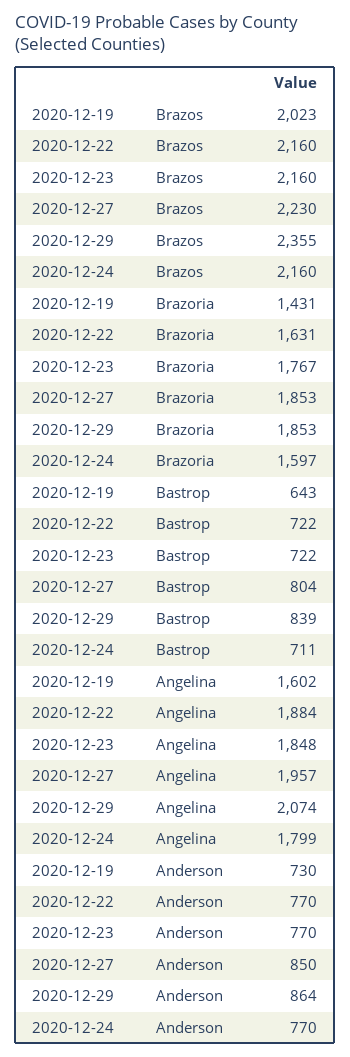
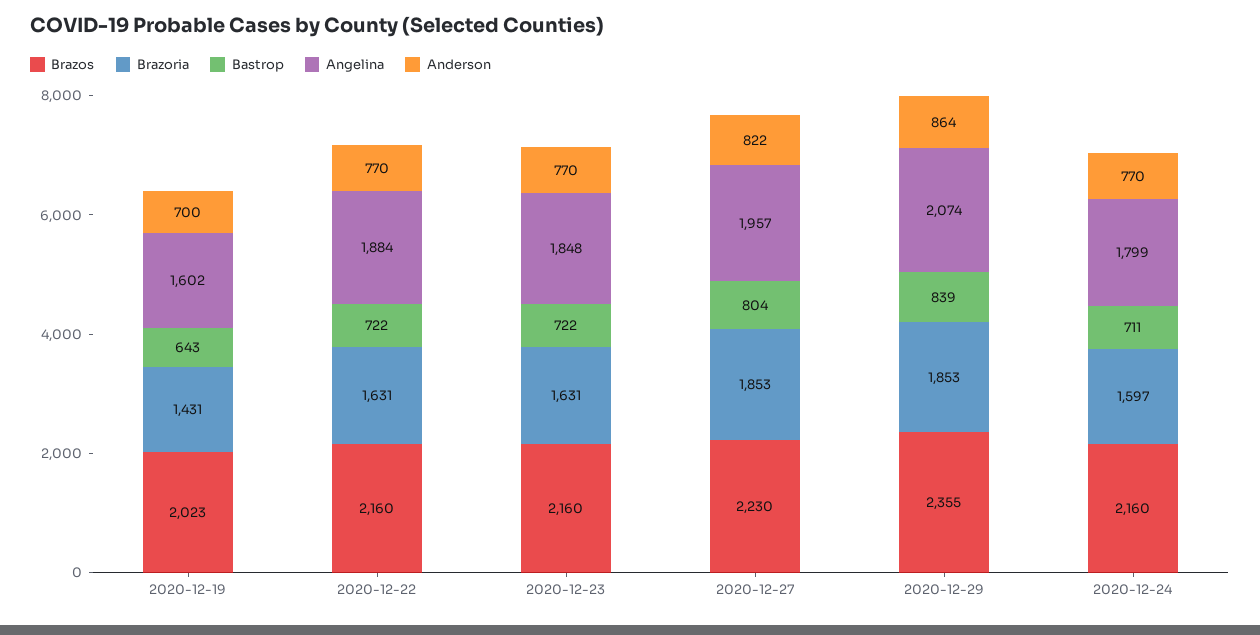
Brazoria, 2020-12-23: 1767 -> 1631
Anderson, 2020-12-19: 730 -> 700
Anderson, 2020-12-27: 850 -> 822

